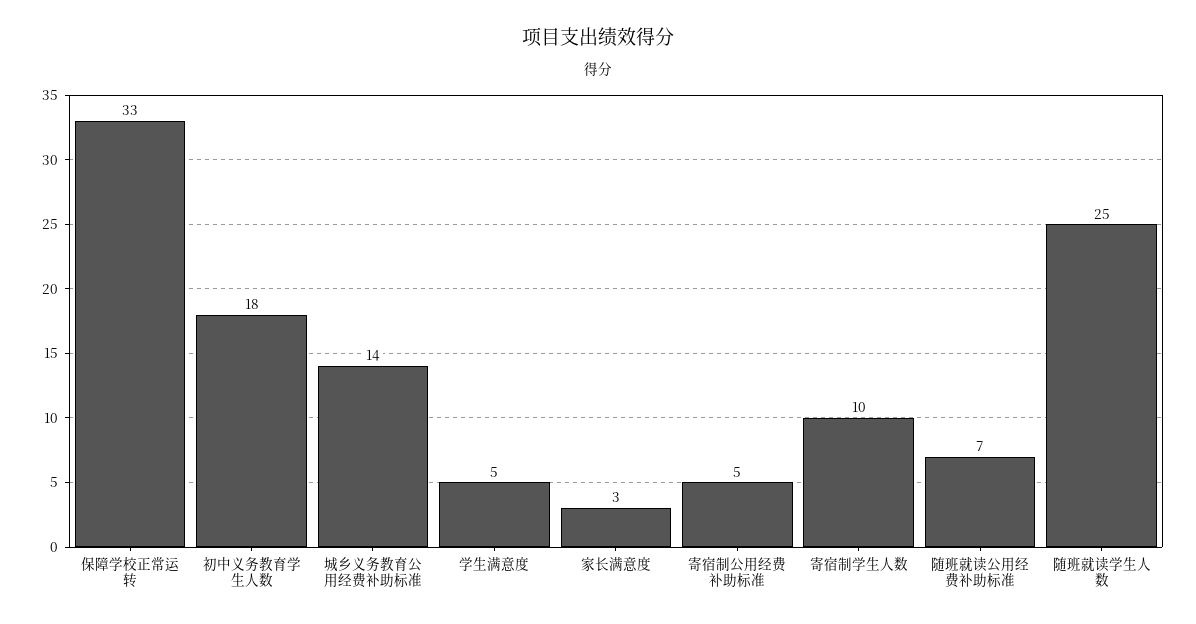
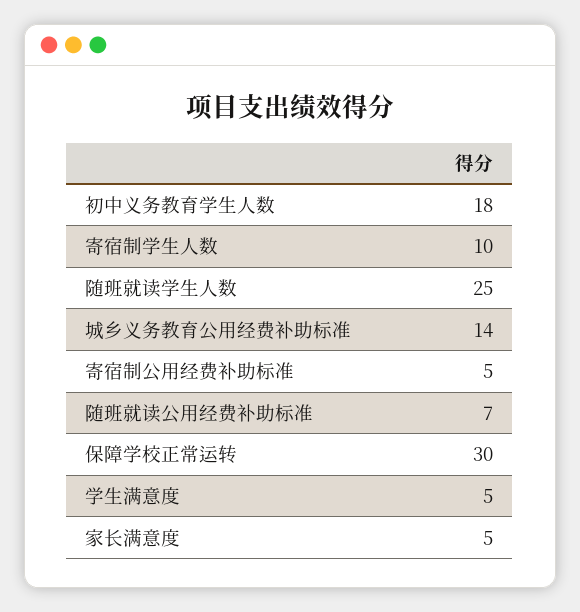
保障学校正常运转: 33 -> 30
家长满意度: 3 -> 5

